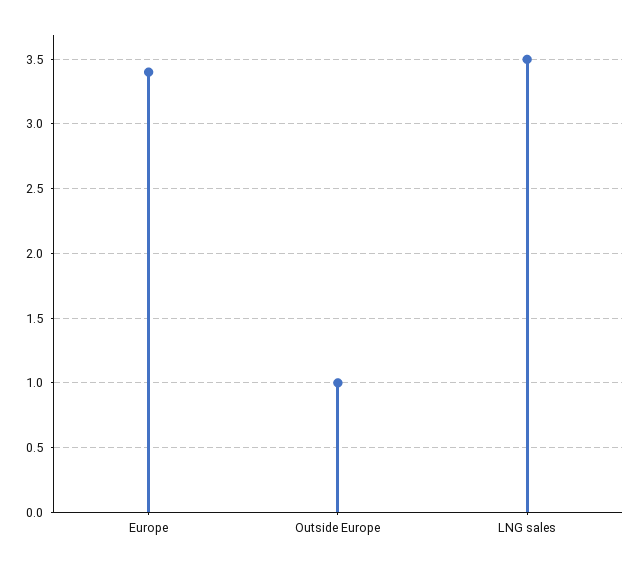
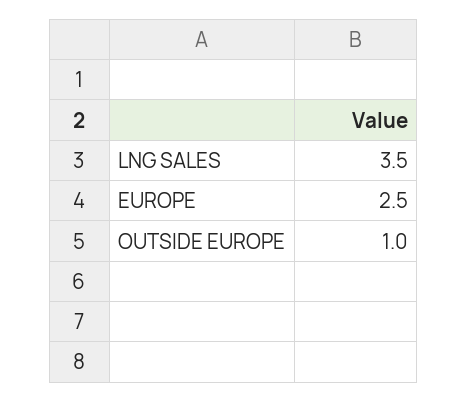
Europe: 3.4 -> 2.5

